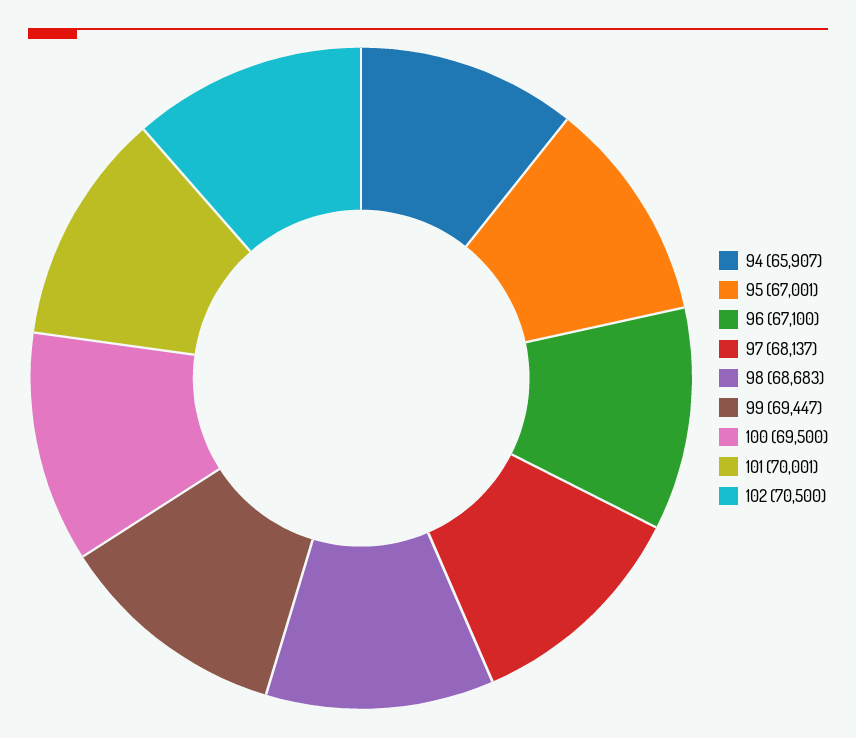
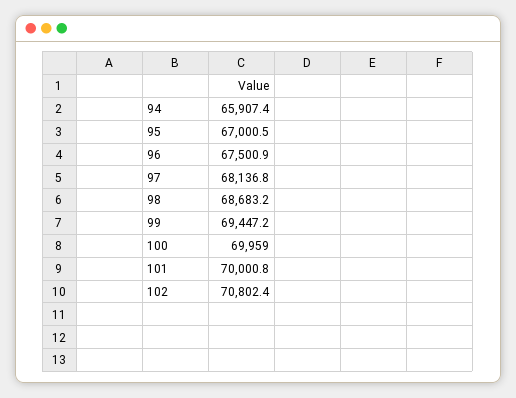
96: 67100 -> 67500.9
100: 69500 -> 69959
102: 70500 -> 70802.4

